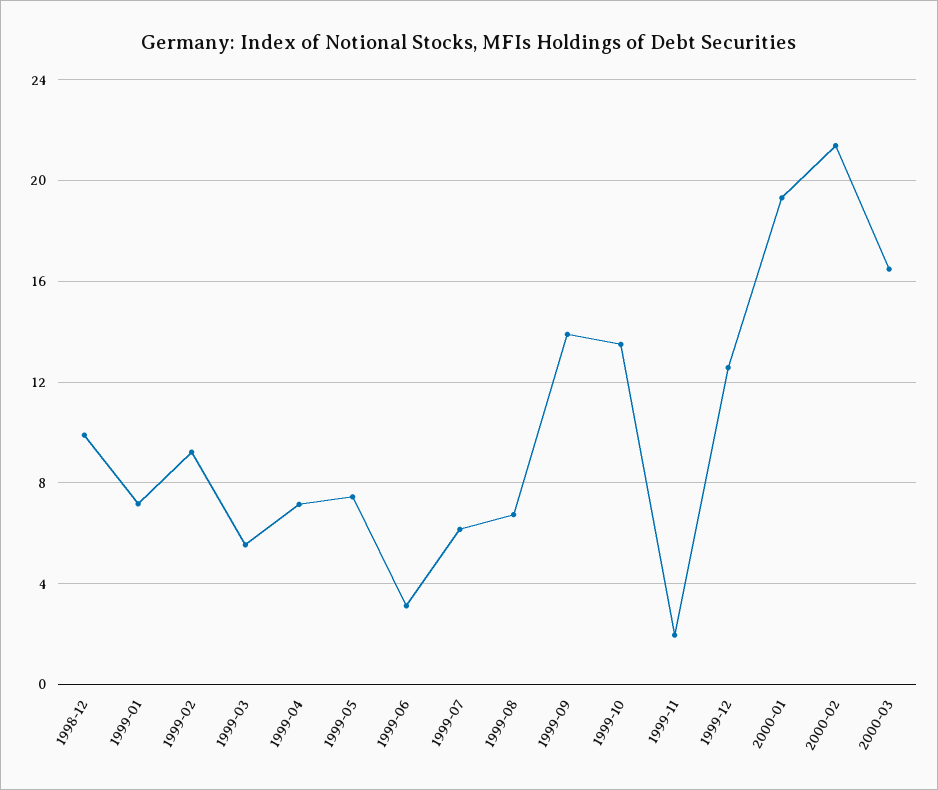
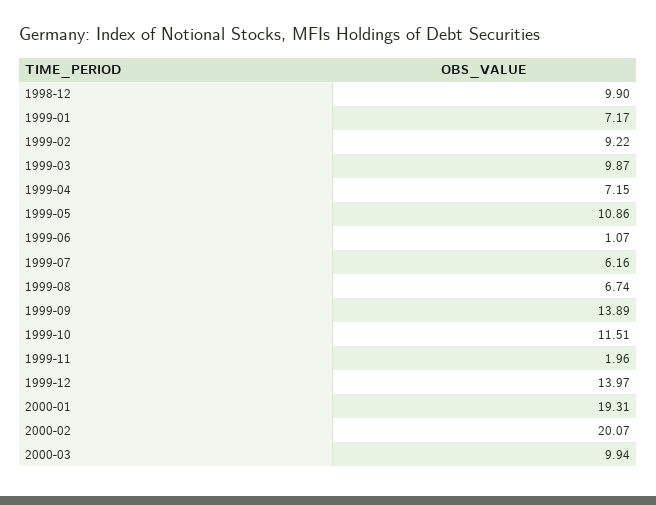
1999-03: 5.5 -> 9.87
1999-05: 7.5 -> 10.86
1999-06: 3 -> 1.07
1999-10: 13.5 -> 11.51
1999-12: 12.5 -> 13.97
2000-02: 21.5 -> 20.07
2000-03: 16.5 -> 9.94

